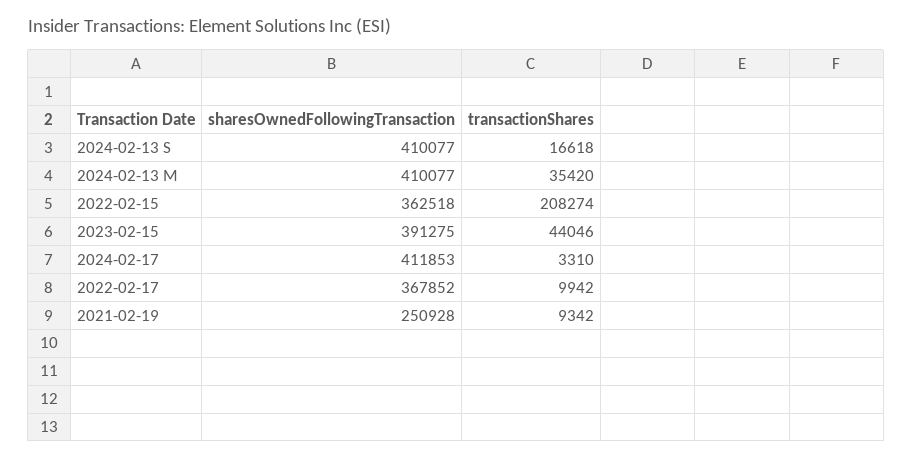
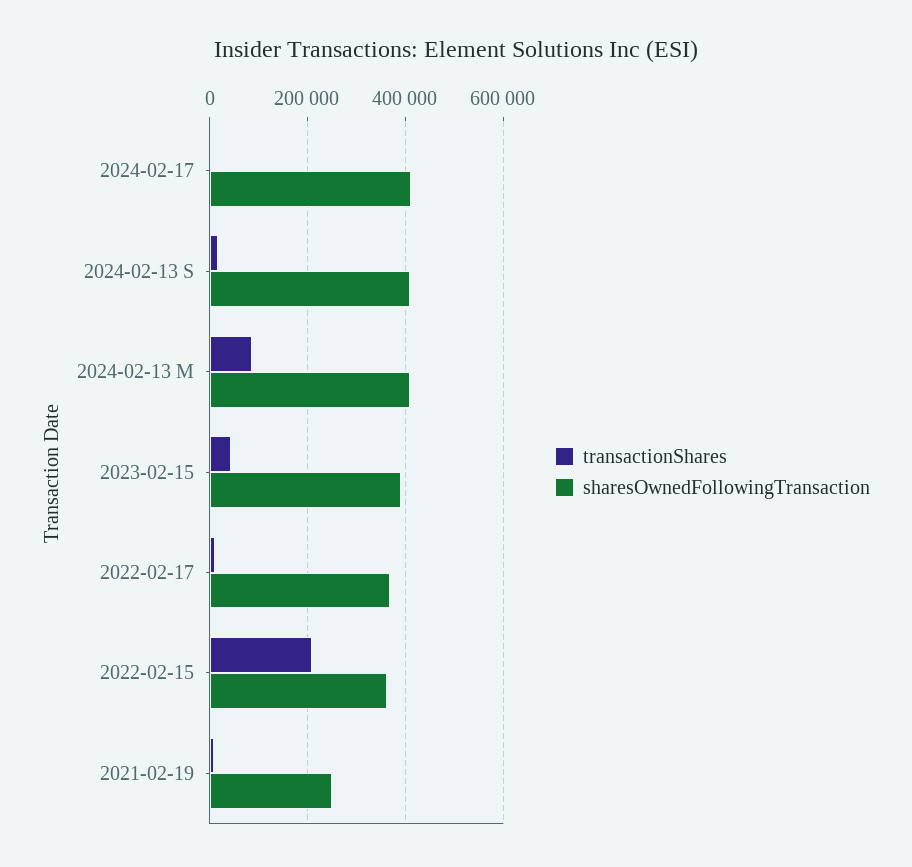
transactionShares, 2024-02-13 M: 35420 -> 80000

